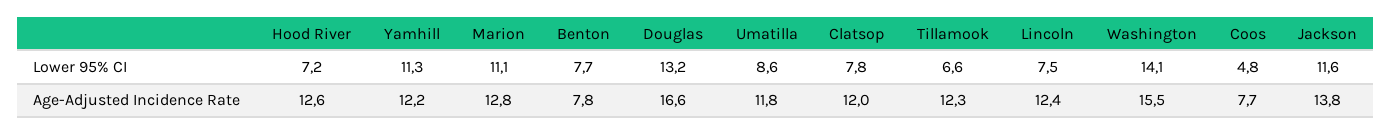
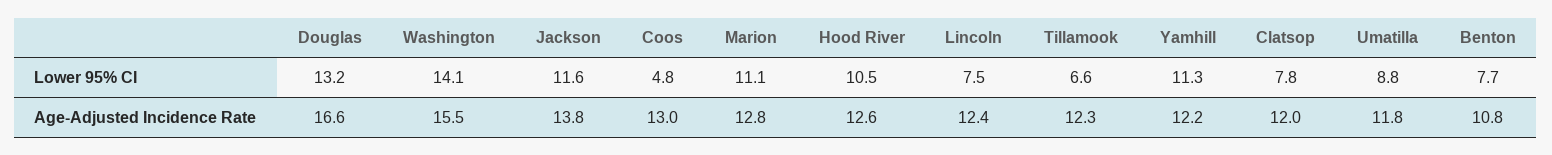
Hood River, Lower 95% CI: 7.2 -> 10.5
Umatilla, Lower 95% CI: 8.6 -> 8.8
Benton, Age-Adjusted Incidence Rate: 7.8 -> 10.8
Coos, Age-Adjusted Incidence Rate: 7.7 -> 13

